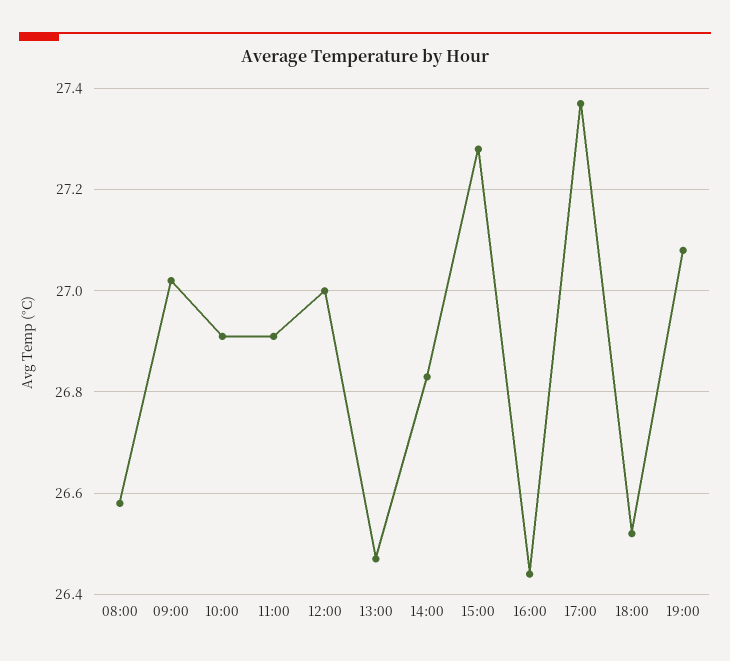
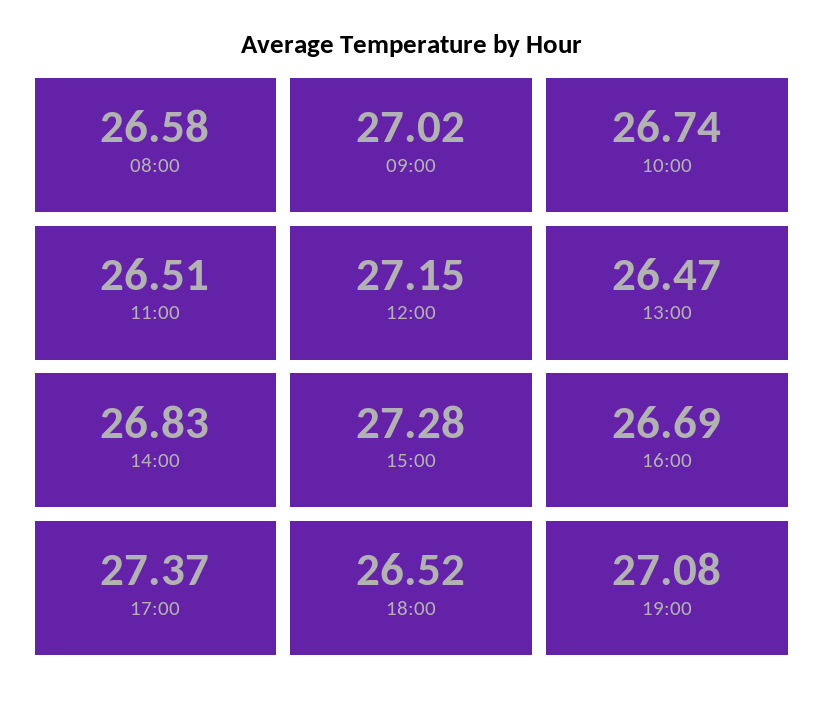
10:00: 26.9 -> 26.74
11:00: 26.9 -> 26.51
12:00: 27 -> 27.15
16:00: 26.45 -> 26.69

